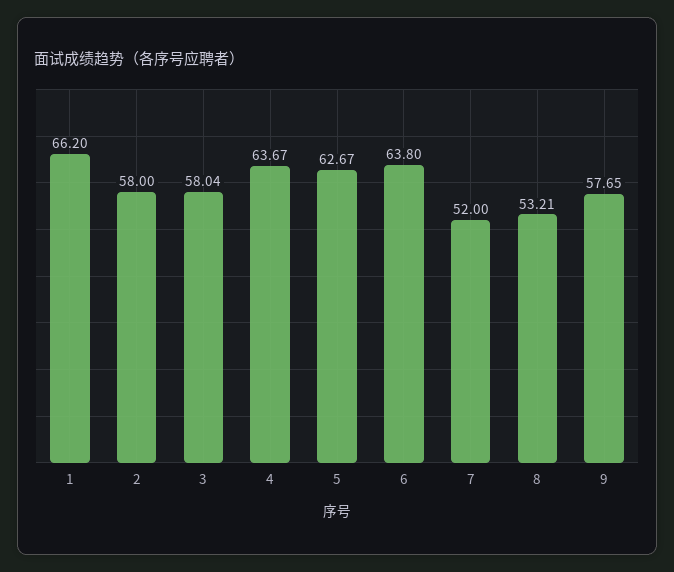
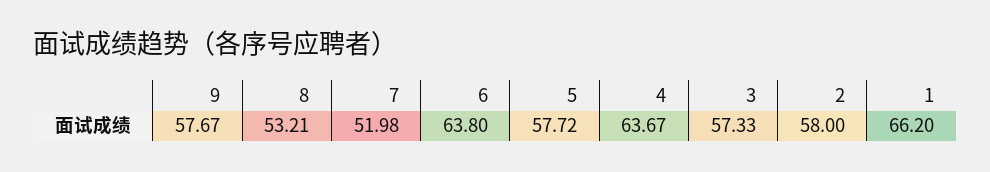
3: 58.04 -> 57.33
5: 62.67 -> 57.72
7: 52 -> 51.98
9: 57.65 -> 57.67

